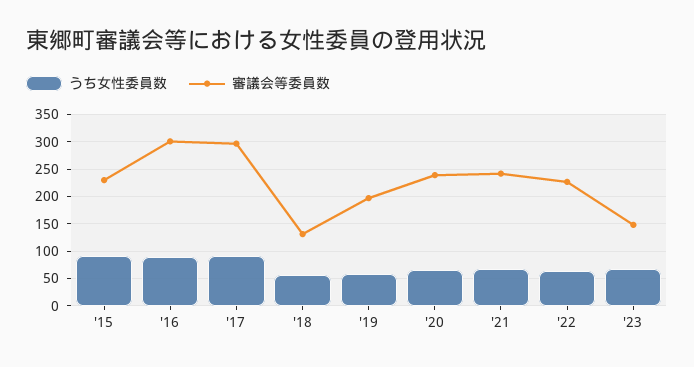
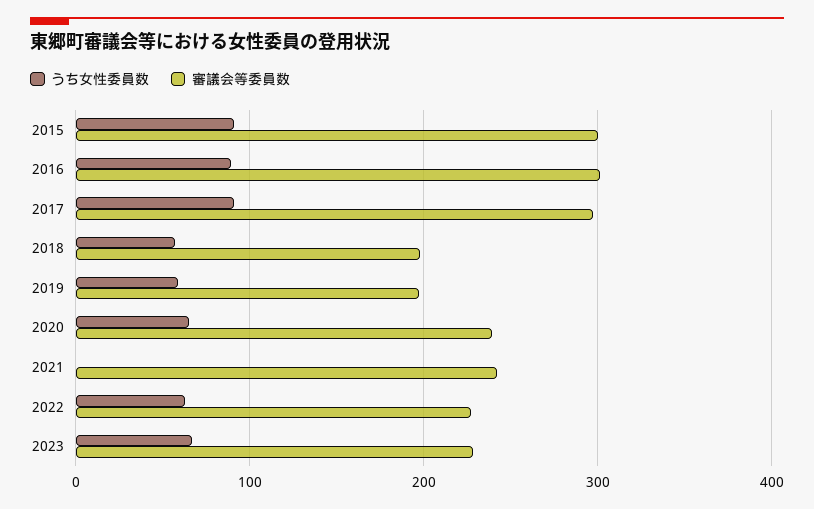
審議会等委員数, '15: 225 -> 300
審議会等委員数, '18: 125 -> 200
うち女性委員数, '21: 75 -> 0
審議会等委員数, '23: 150 -> 230

